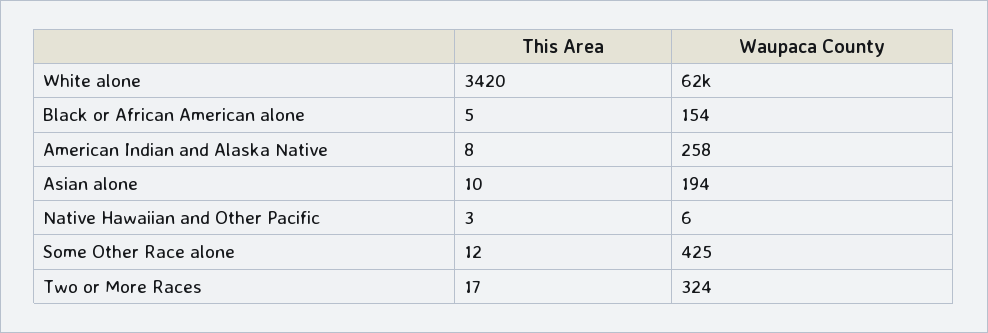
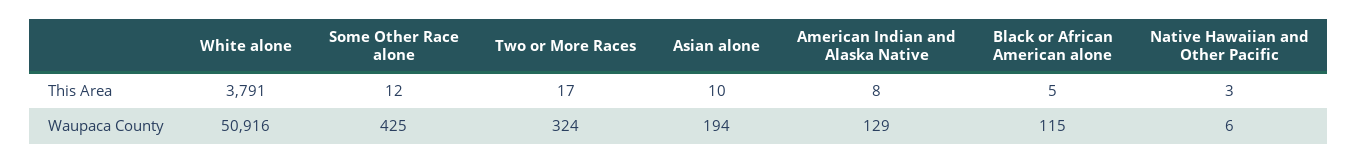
This Area, White alone: 3420 -> 3791
Waupaca County, White alone: 62000 -> 50916
Waupaca County, Black or African American alone: 154 -> 115
Waupaca County, American Indian and Alaska Native: 258 -> 129

